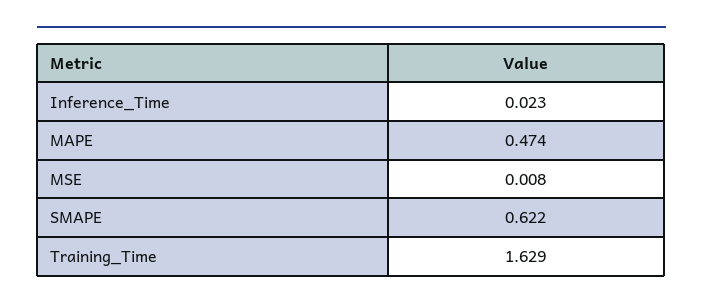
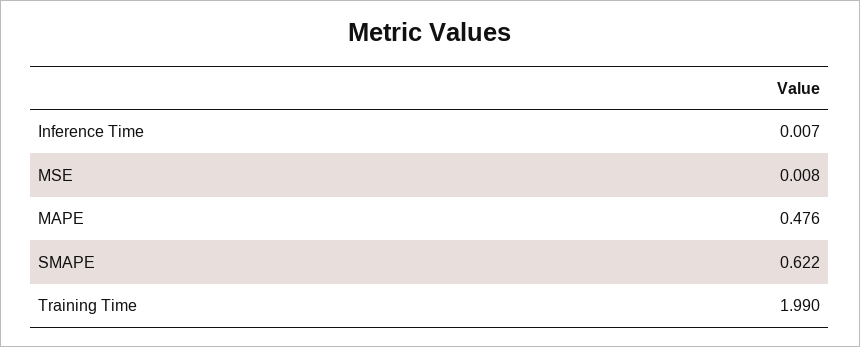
Inference_Time: 0.023 -> 0.007
MAPE: 0.474 -> 0.476
Training_Time: 1.629 -> 1.99

